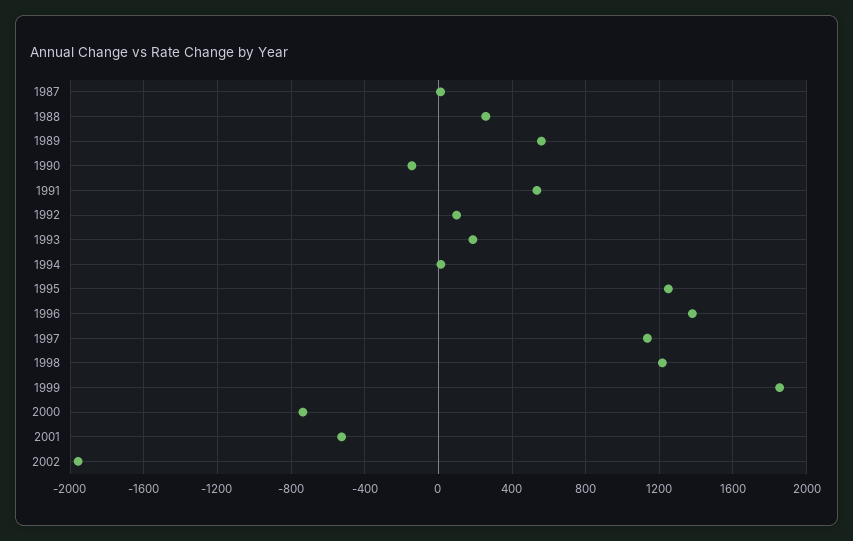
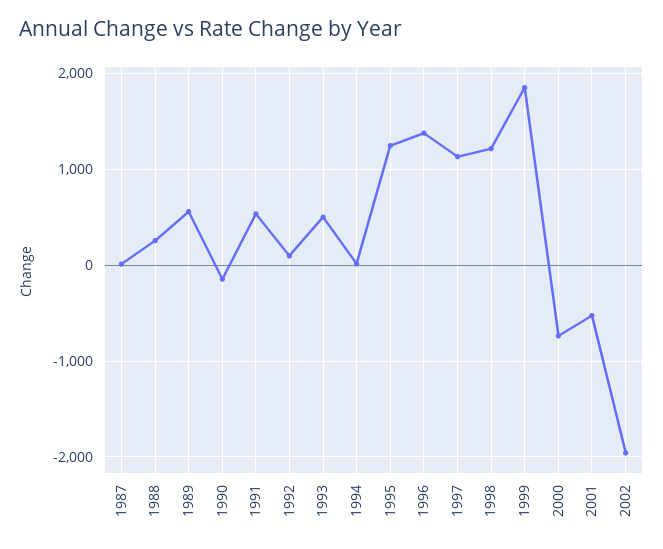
1993: 200 -> 500

